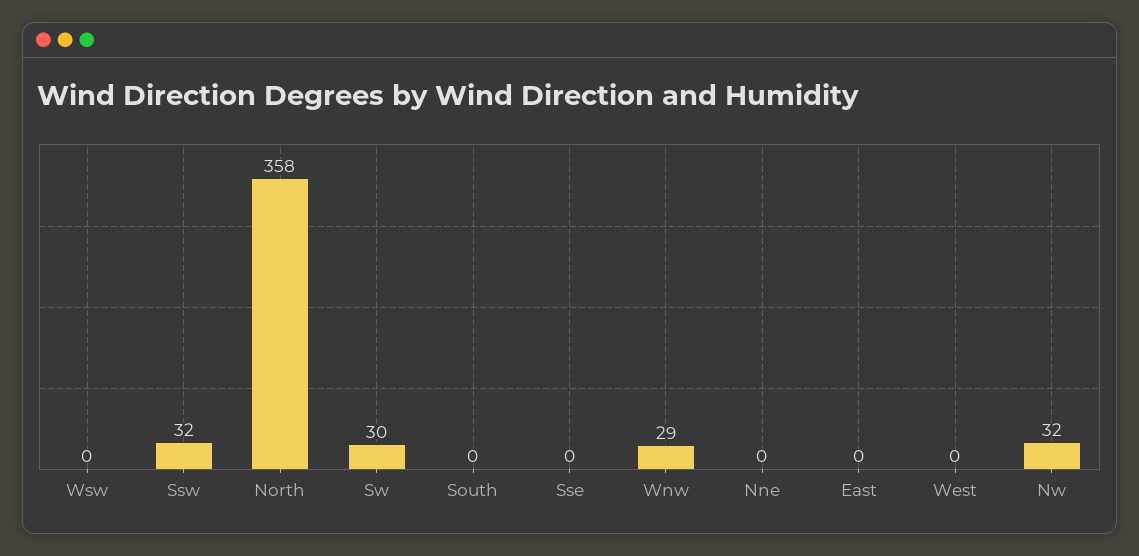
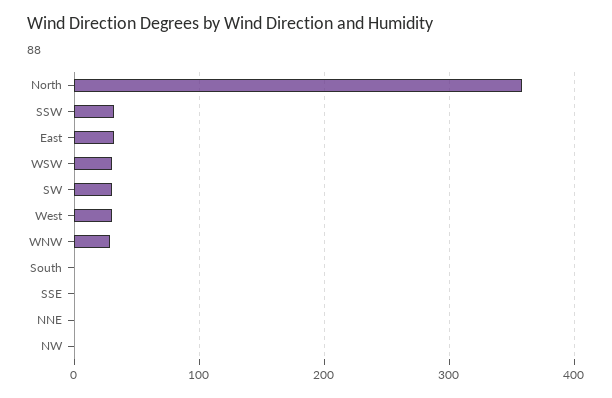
Wsw: 0 -> 30
East: 0 -> 30
West: 0 -> 30
Nw: 32 -> 0

